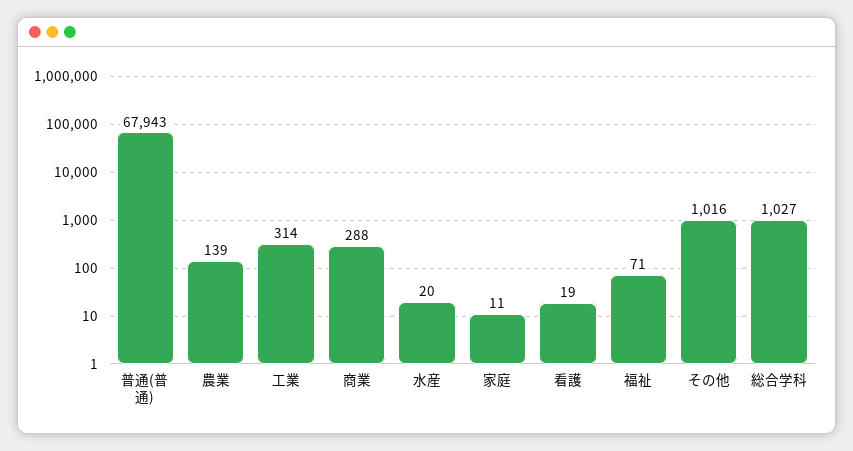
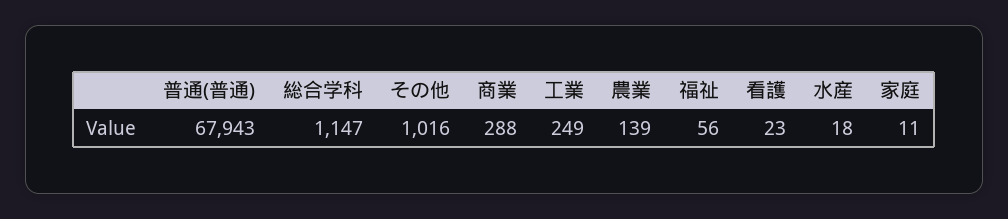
工業: 314 -> 249
水産: 20 -> 18
看護: 19 -> 23
福祉: 71 -> 56
総合学科: 1027 -> 1147

